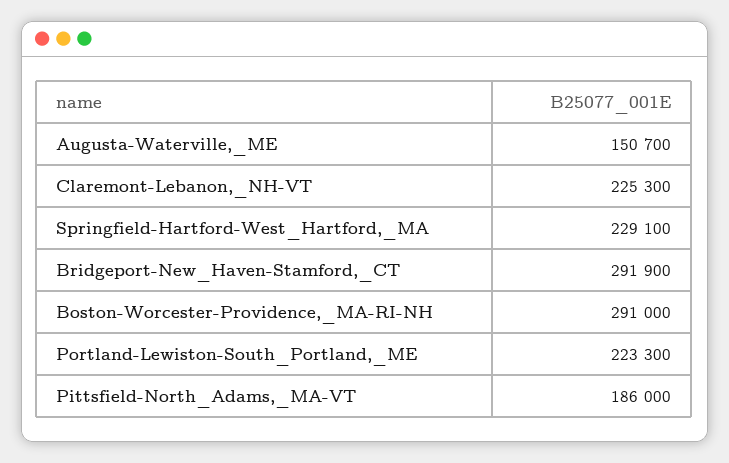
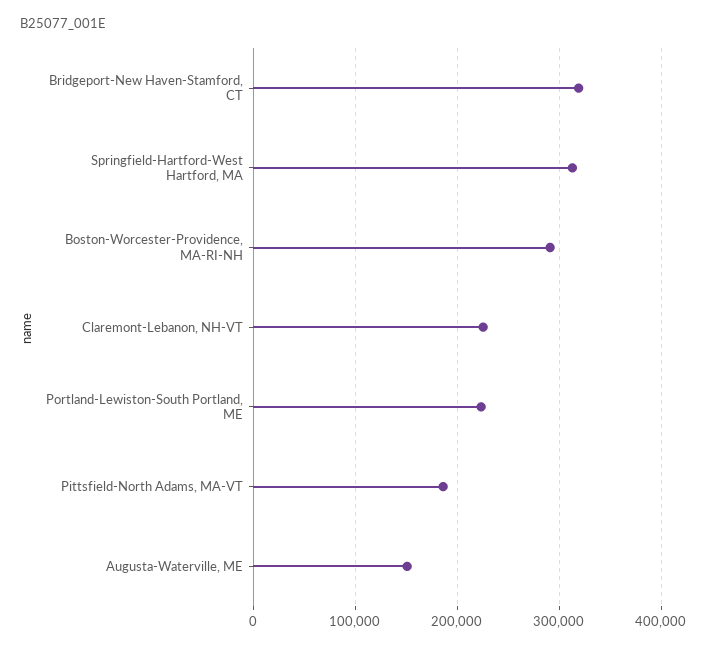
Springfield-Hartford-West_Hartford,_MA: 229100 -> 310000
Bridgeport-New_Haven-Stamford,_CT: 291900 -> 320000

